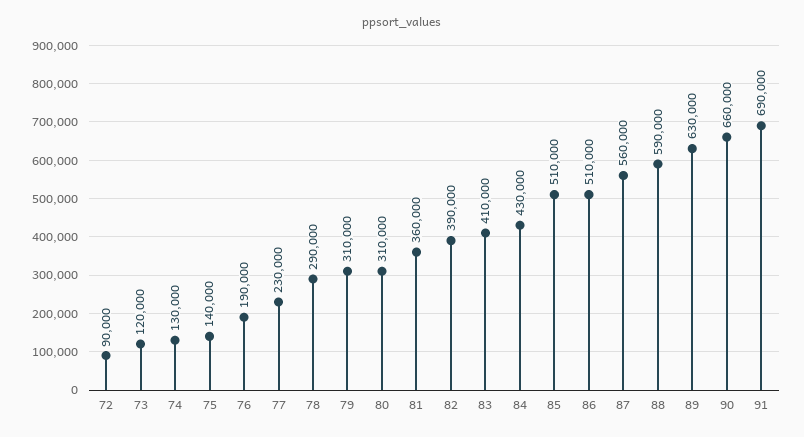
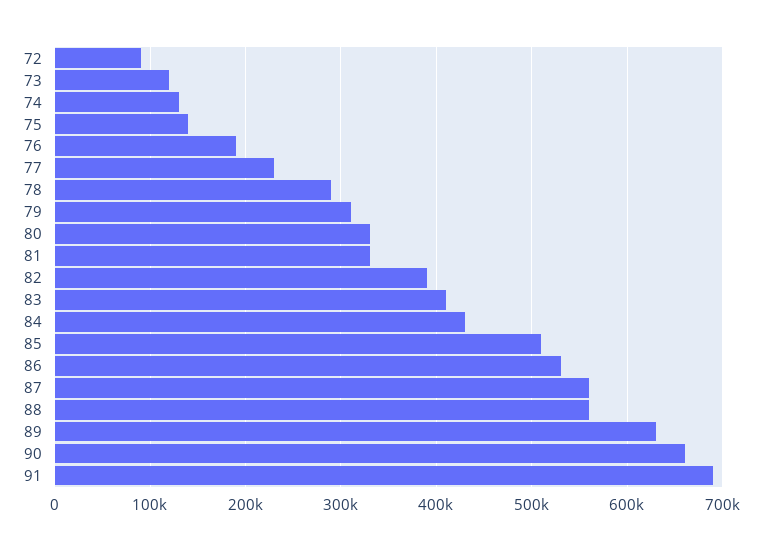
80: 310000 -> 330000
81: 360000 -> 330000
86: 510000 -> 530000
88: 590000 -> 560000

